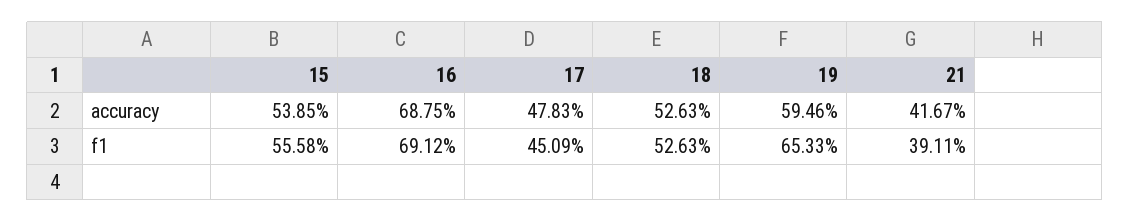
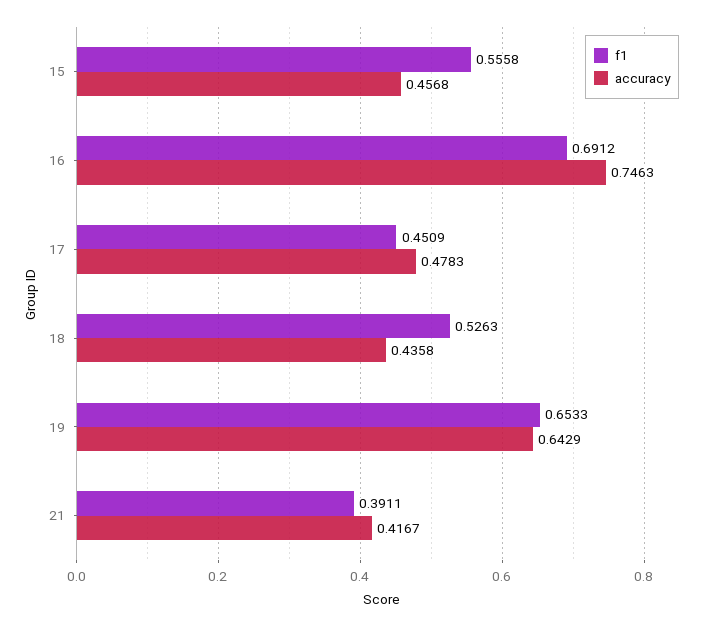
accuracy, 15: 0.5385 -> 0.4568
accuracy, 16: 0.6875 -> 0.7463
accuracy, 18: 0.5263 -> 0.4358
accuracy, 19: 0.5946 -> 0.6429

